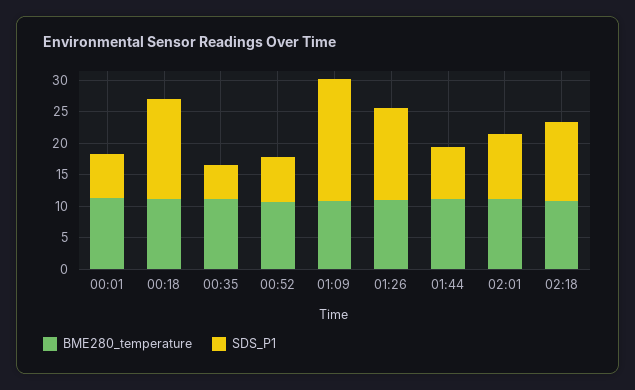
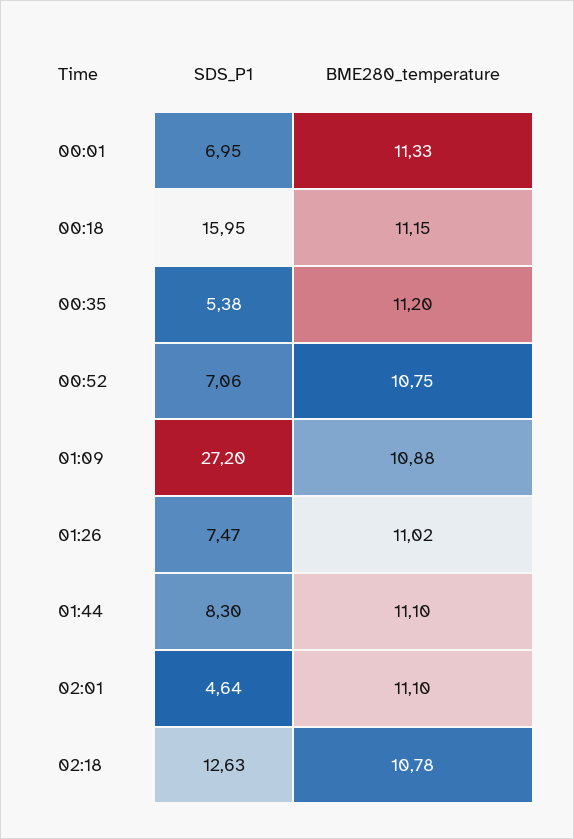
SDS_P1, 01:09: 20 -> 27.2
SDS_P1, 01:26: 15 -> 7.47
SDS_P1, 02:01: 10 -> 4.64

